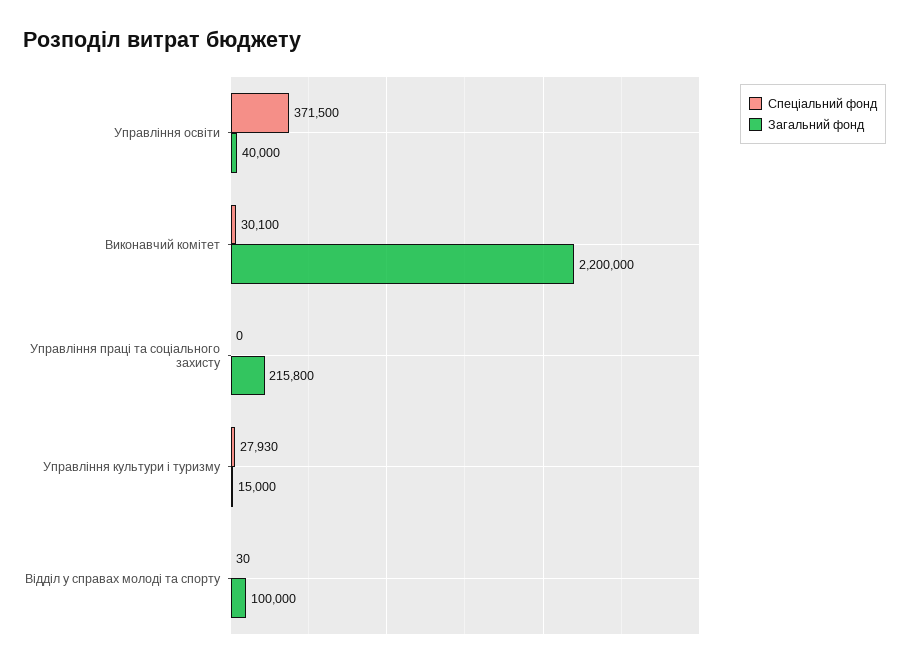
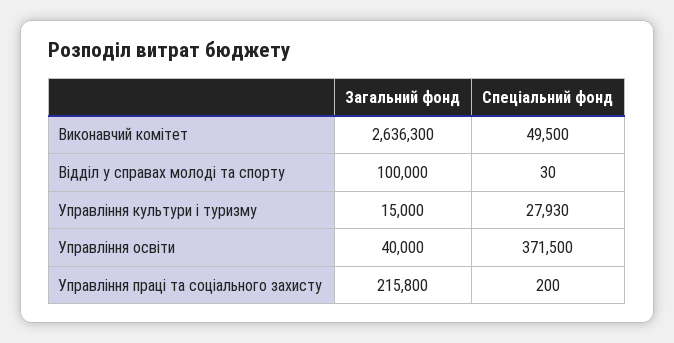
Спеціальний фонд, Виконавчий комітет: 30100 -> 49500
Загальний фонд, Виконавчий комітет: 2200000 -> 2636300
Спеціальний фонд, Управління праці та соціального захисту: 0 -> 200

